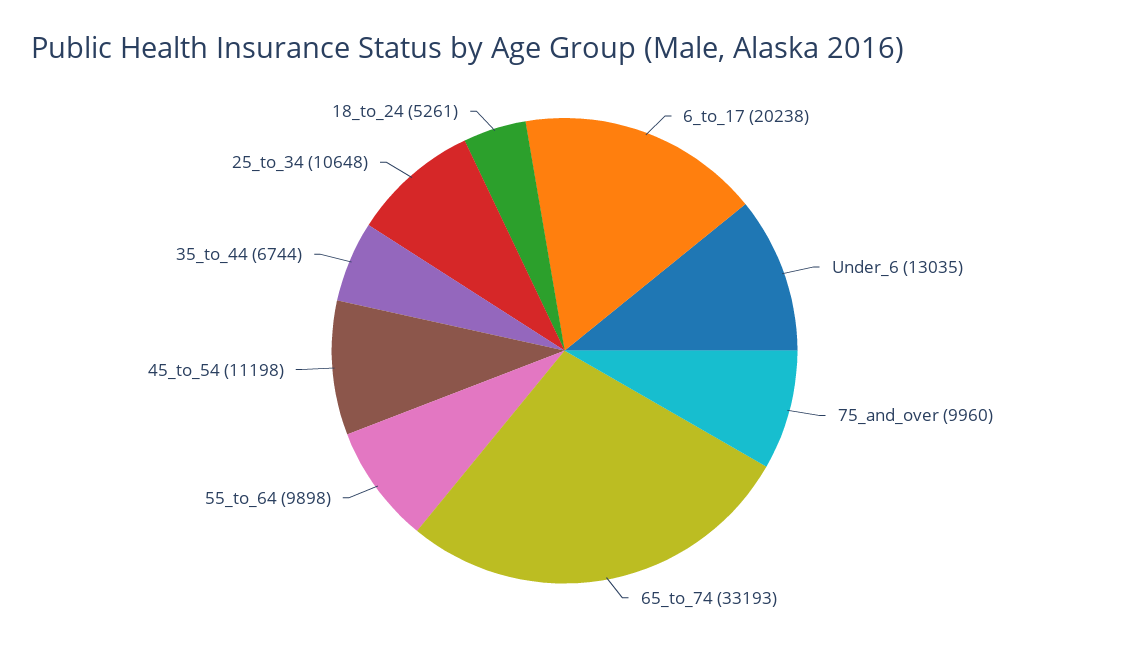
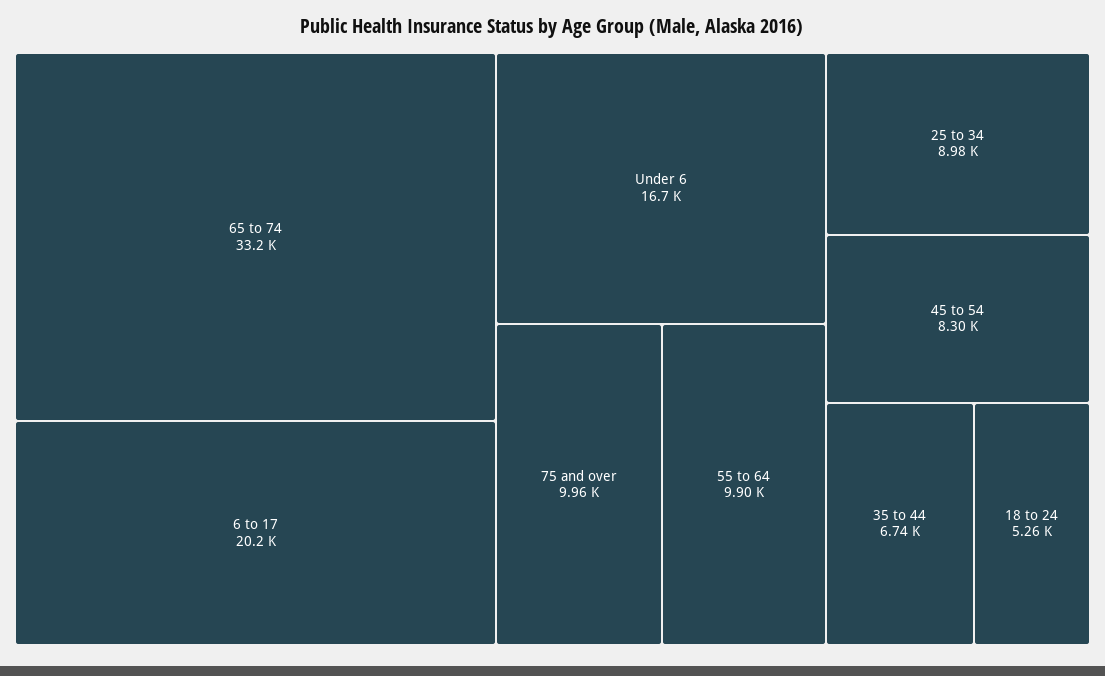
Under_6: 13035 -> 16700
45_to_54: 11198 -> 8300
25_to_34: 10648 -> 8980

